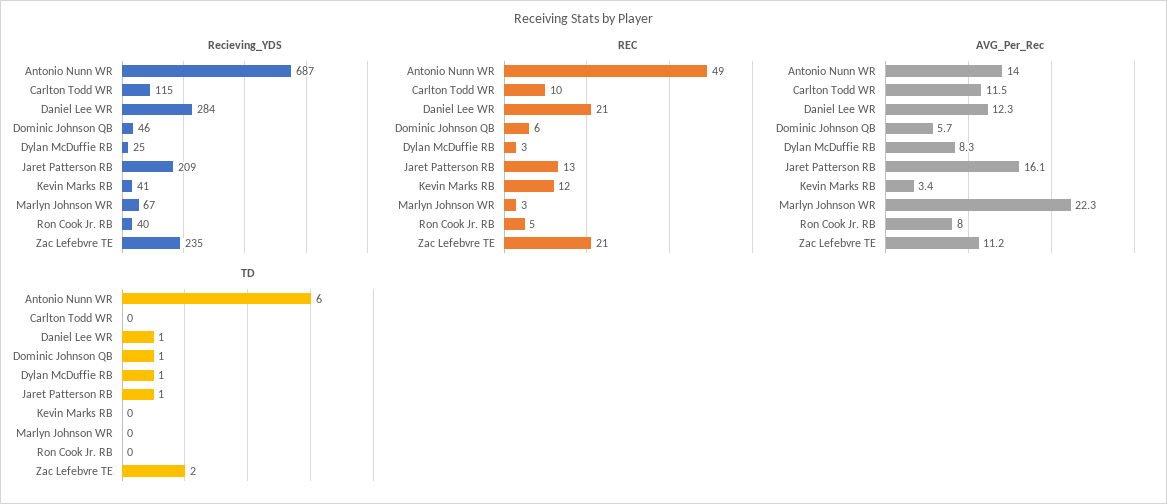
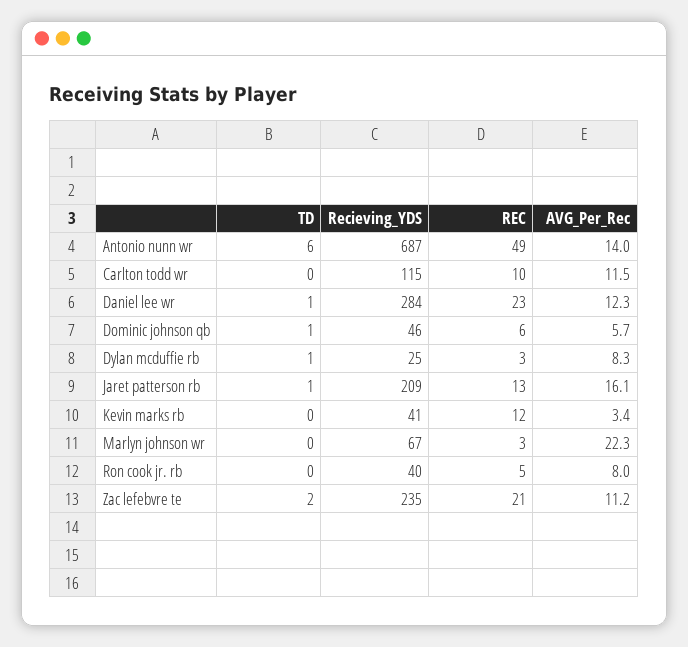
REC, Daniel Lee WR: 21 -> 23

